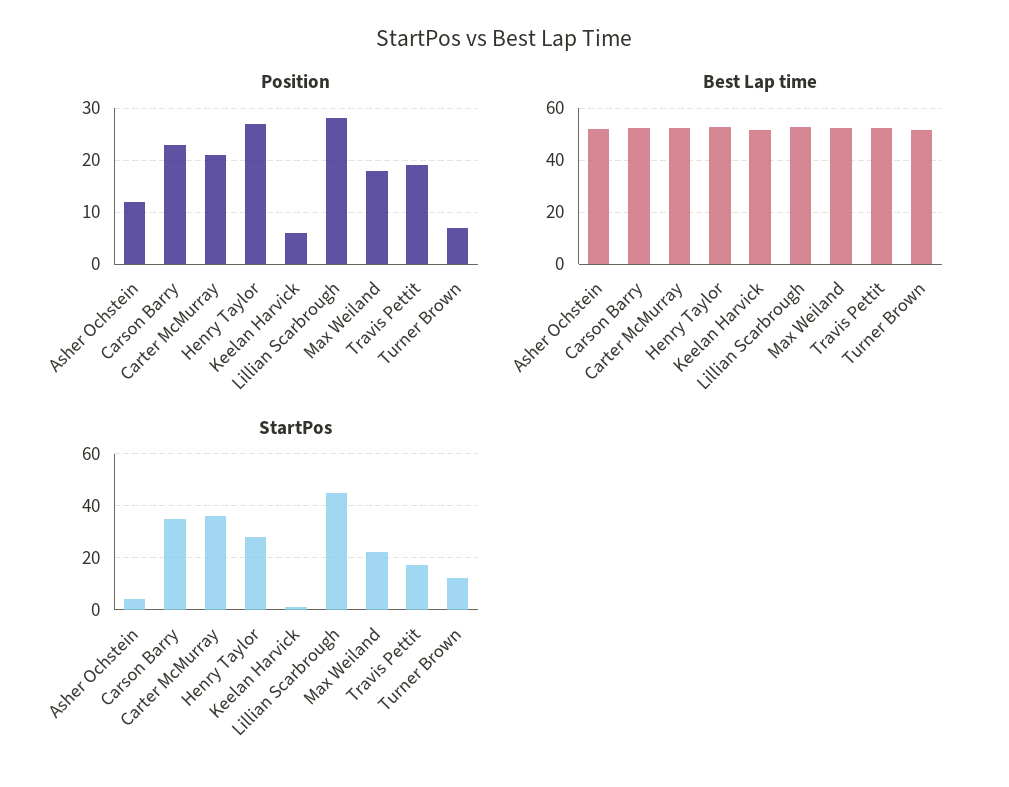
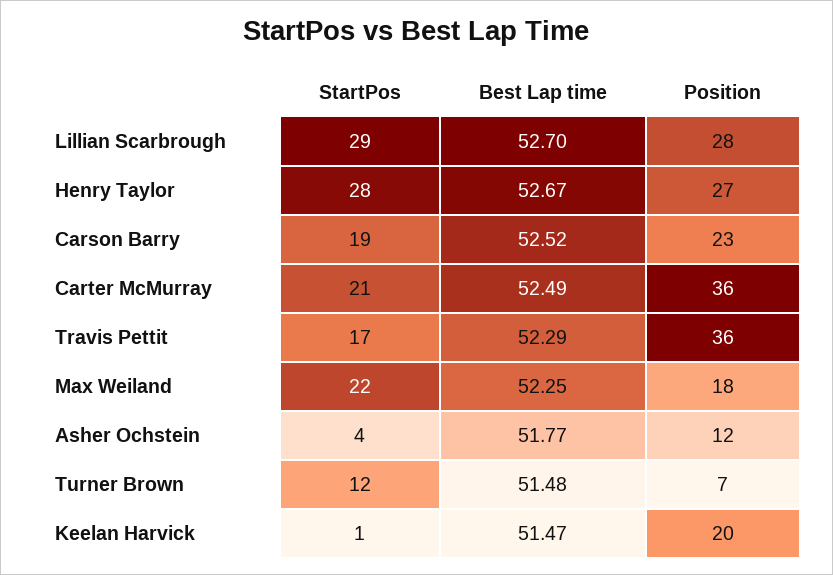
Position, Carter McMurray: 20 -> 36
Position, Keelan Harvick: 5 -> 20
Position, Travis Pettit: 20 -> 36
StartPos, Carson Barry: 35 -> 19
StartPos, Carter McMurray: 35 -> 21
StartPos, Lillian Scarbrough: 45 -> 29

